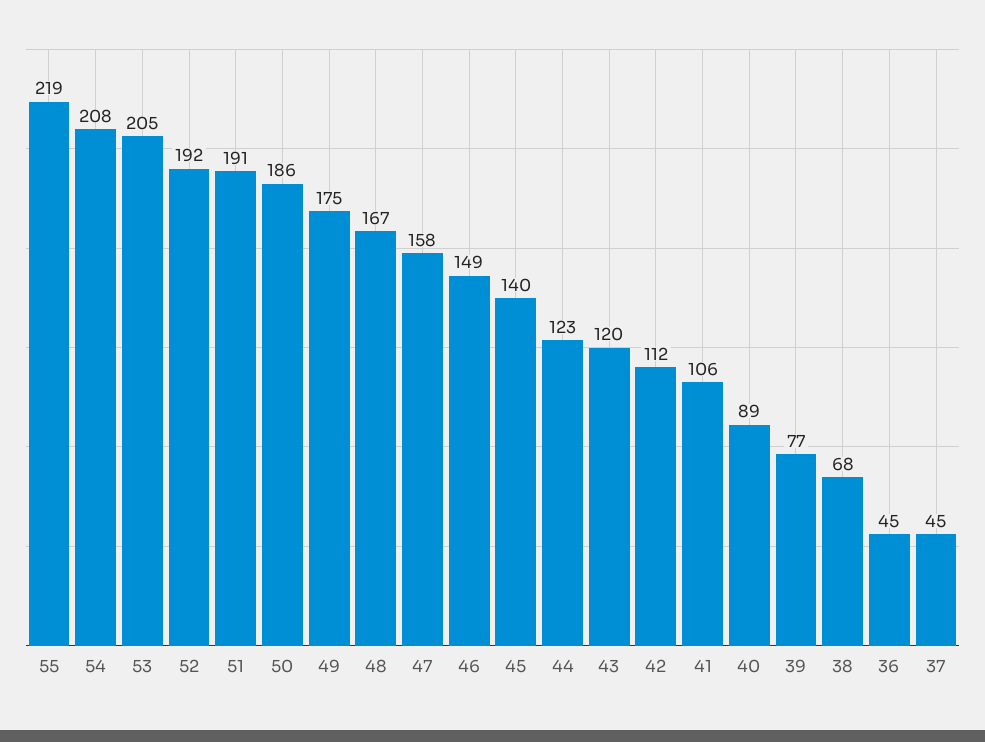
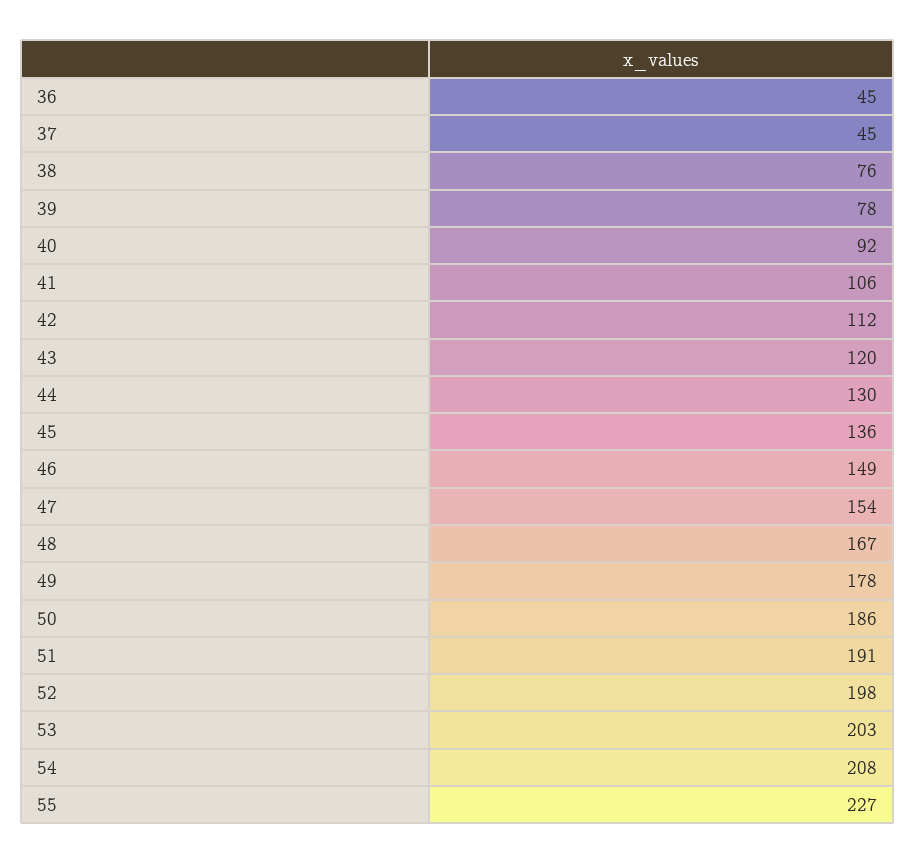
55: 219 -> 227
53: 205 -> 203
52: 192 -> 198
49: 175 -> 178
47: 158 -> 154
45: 140 -> 136
44: 123 -> 130
40: 89 -> 92
39: 77 -> 78
38: 68 -> 76

